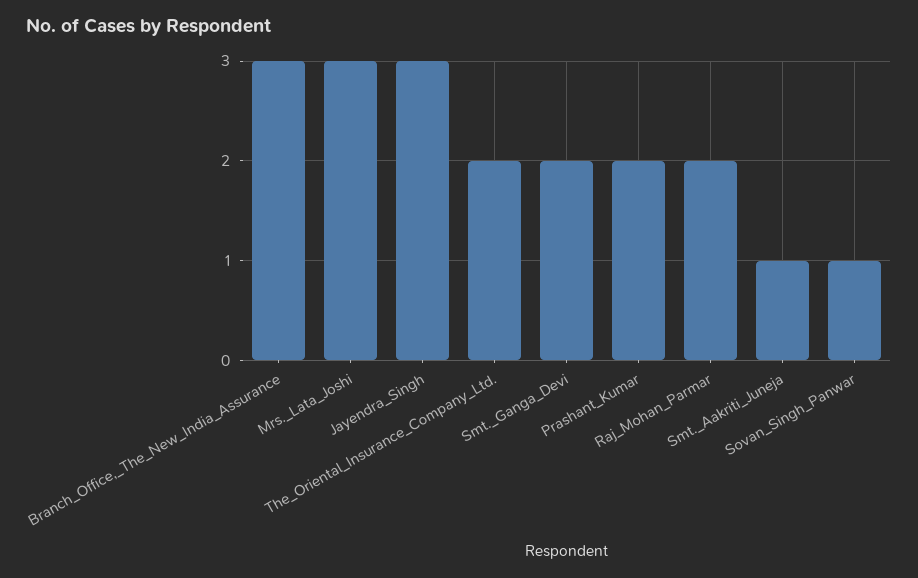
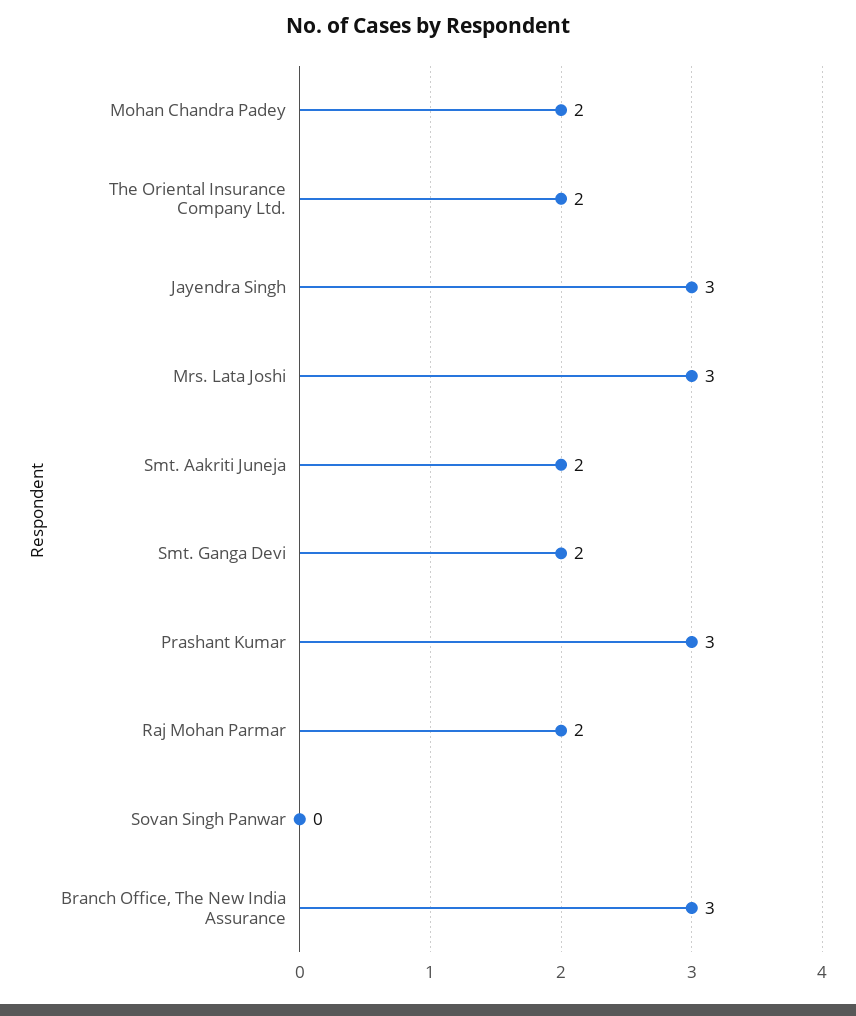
Prashant_Kumar: 2 -> 3
Smt._Aakriti_Juneja: 1 -> 2
Sovan_Singh_Panwar: 1 -> 0
Mohan Chandra Padey: none -> 2

